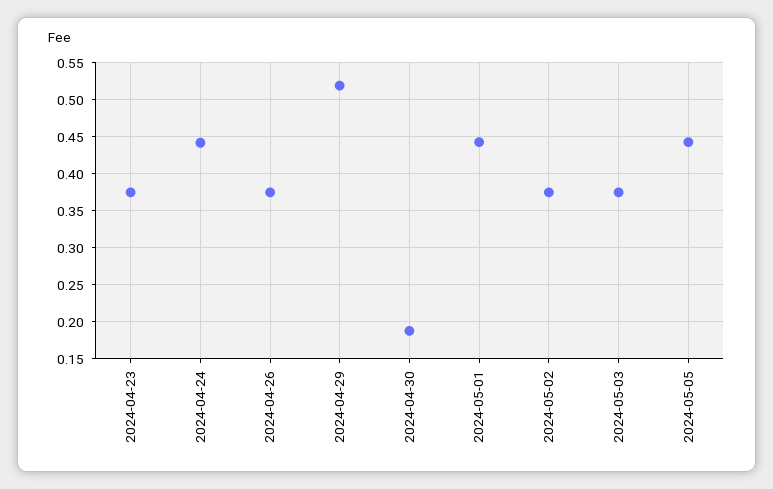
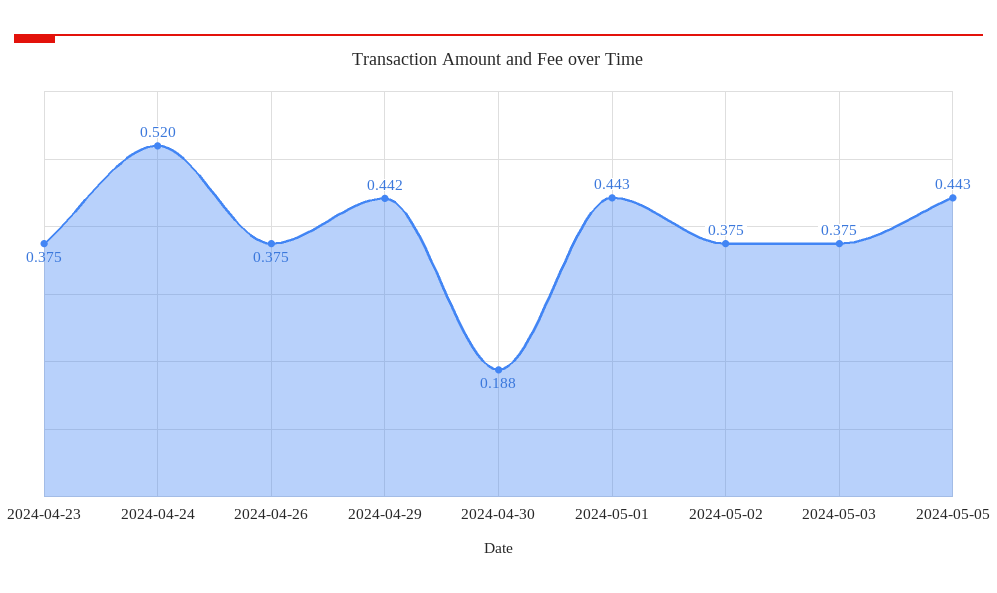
2024-04-24: 0.44 -> 0.52
2024-04-29: 0.52 -> 0.442

